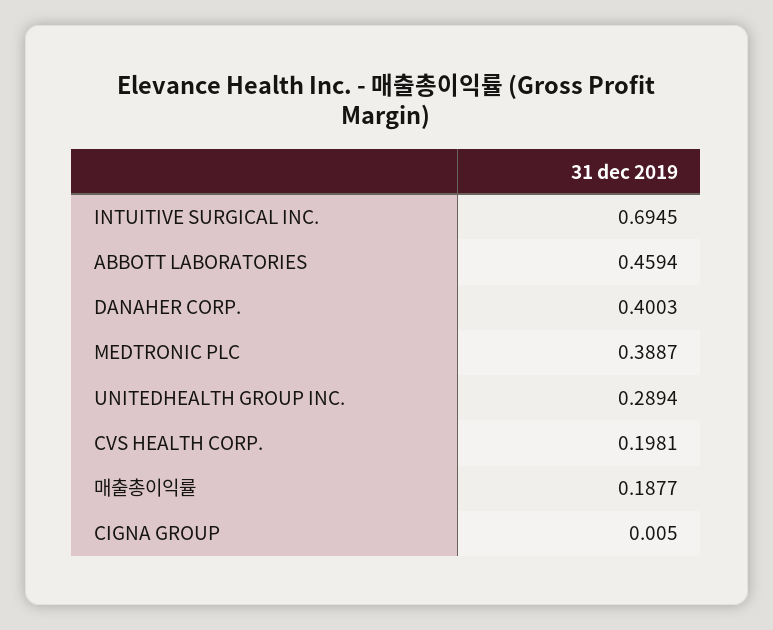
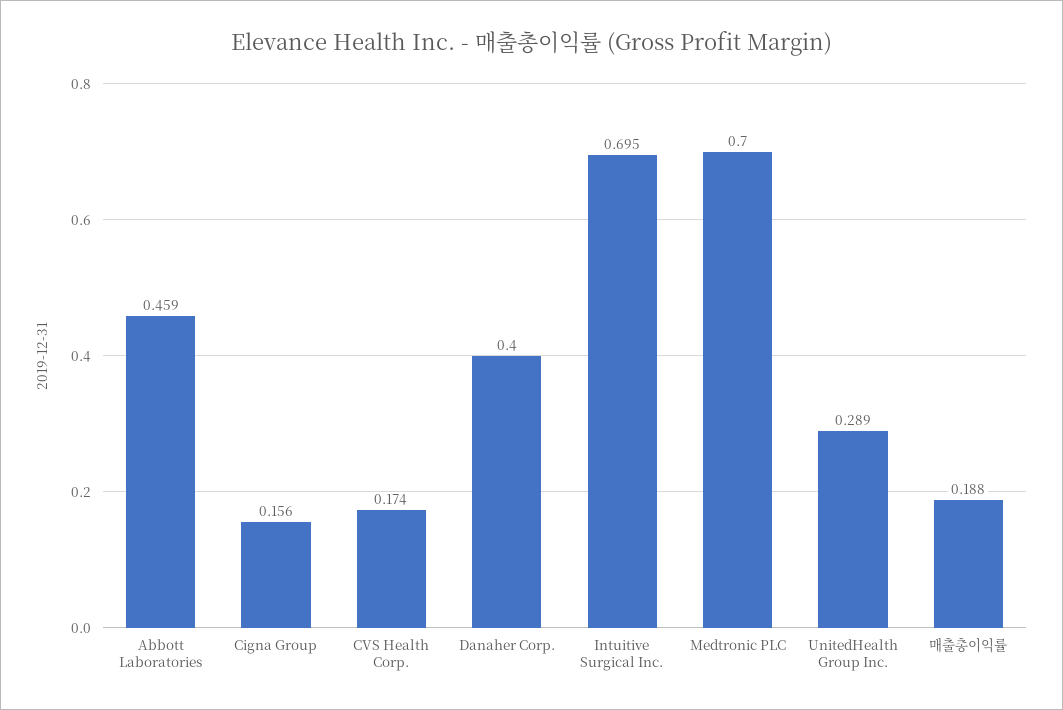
MEDTRONIC PLC: 0.3887 -> 0.7
CVS HEALTH CORP.: 0.1981 -> 0.174
CIGNA GROUP: 0.005 -> 0.156

